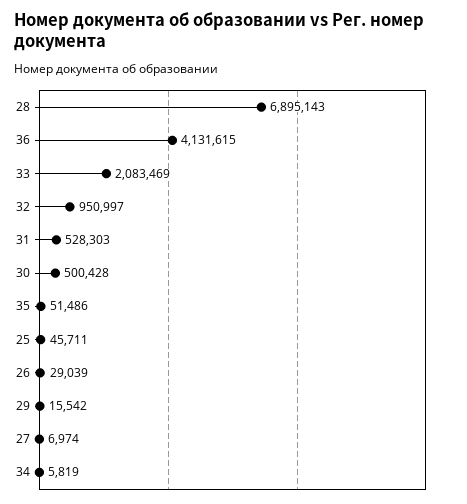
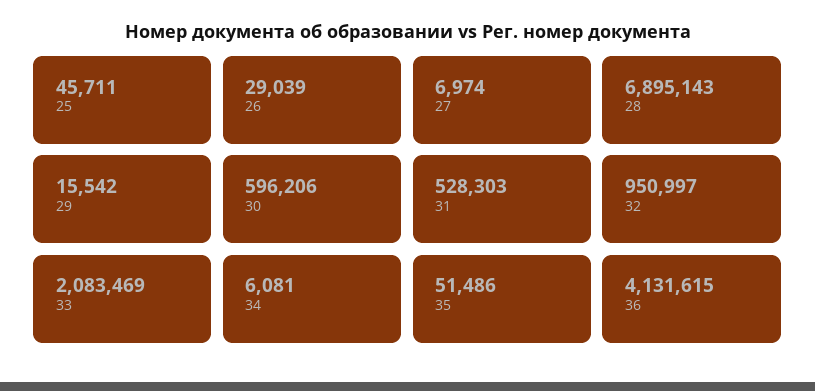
30: 500428 -> 596206
34: 5819 -> 6081

